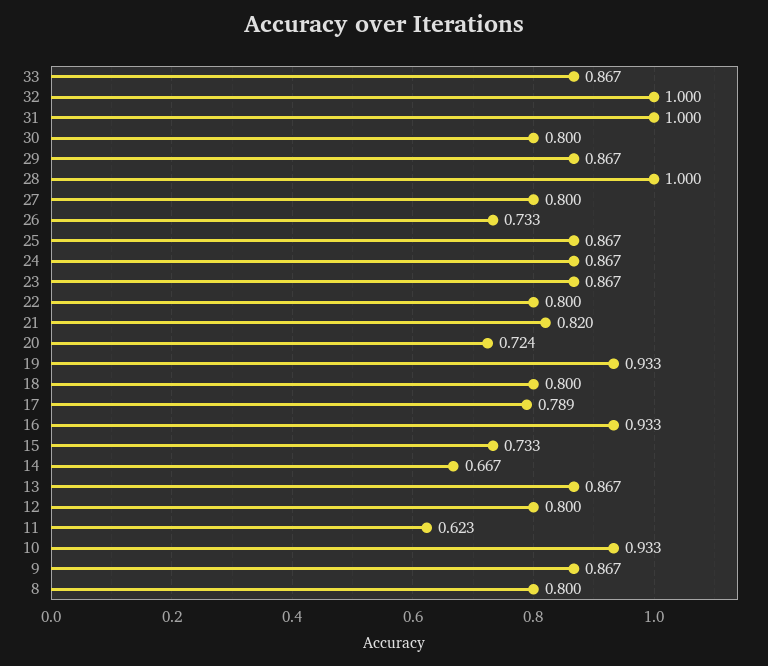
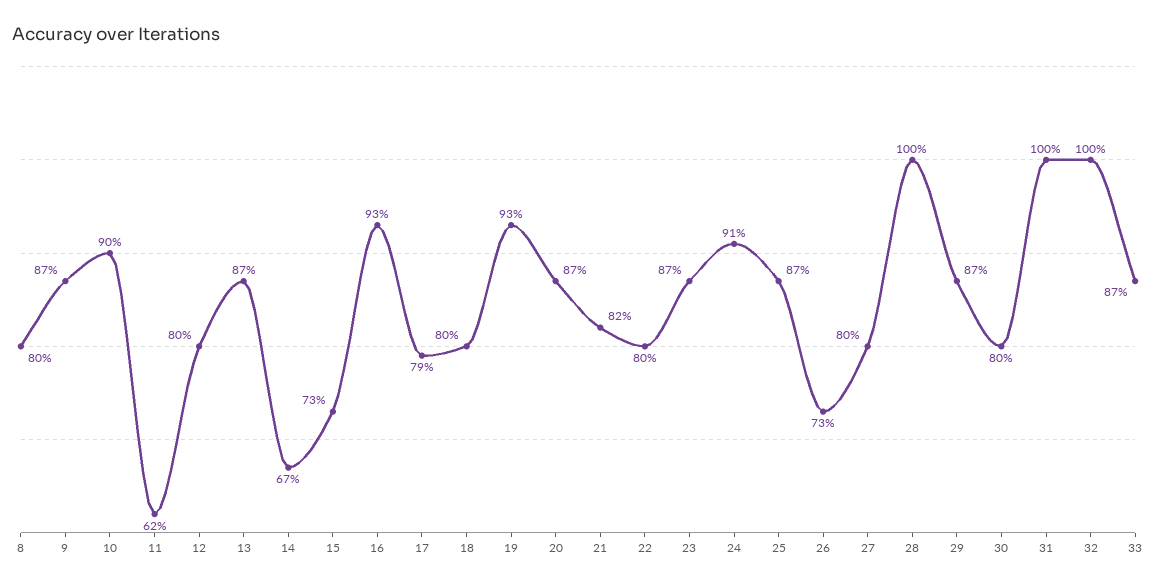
24: 0.867 -> 0.91
20: 0.724 -> 0.87
10: 0.933 -> 0.9

